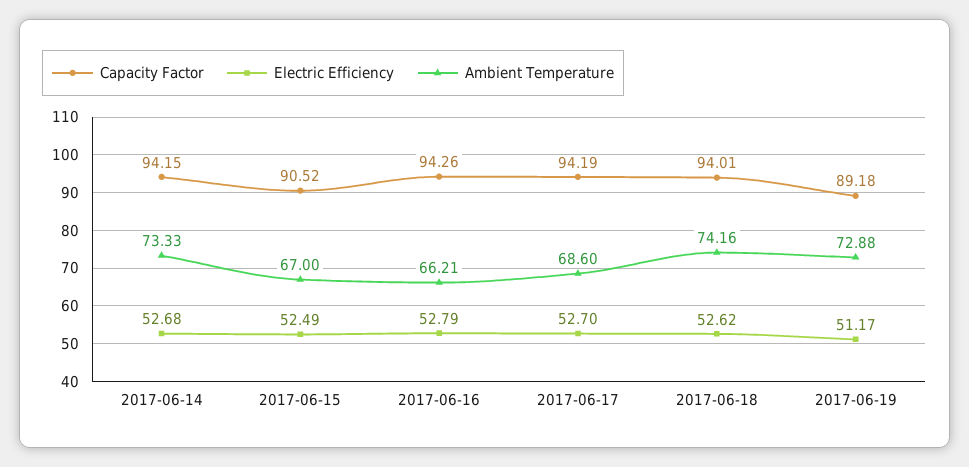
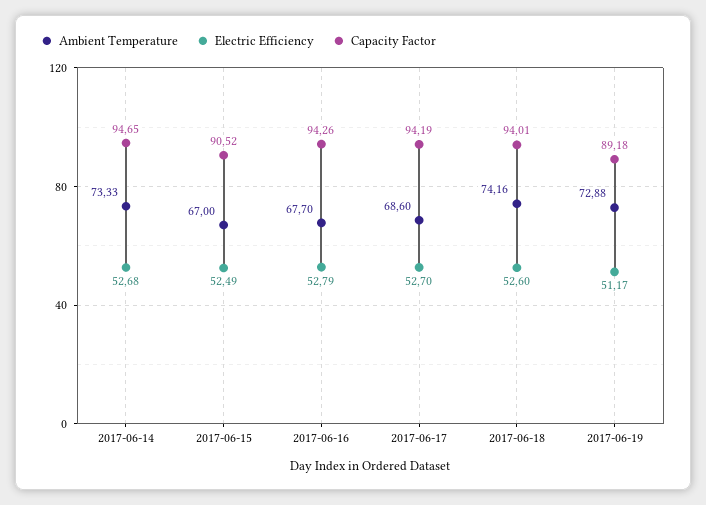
Capacity Factor, 2017-06-14: 94.15 -> 94.65
Ambient Temperature, 2017-06-16: 66.21 -> 67.7
Electric Efficiency, 2017-06-18: 52.62 -> 52.6

